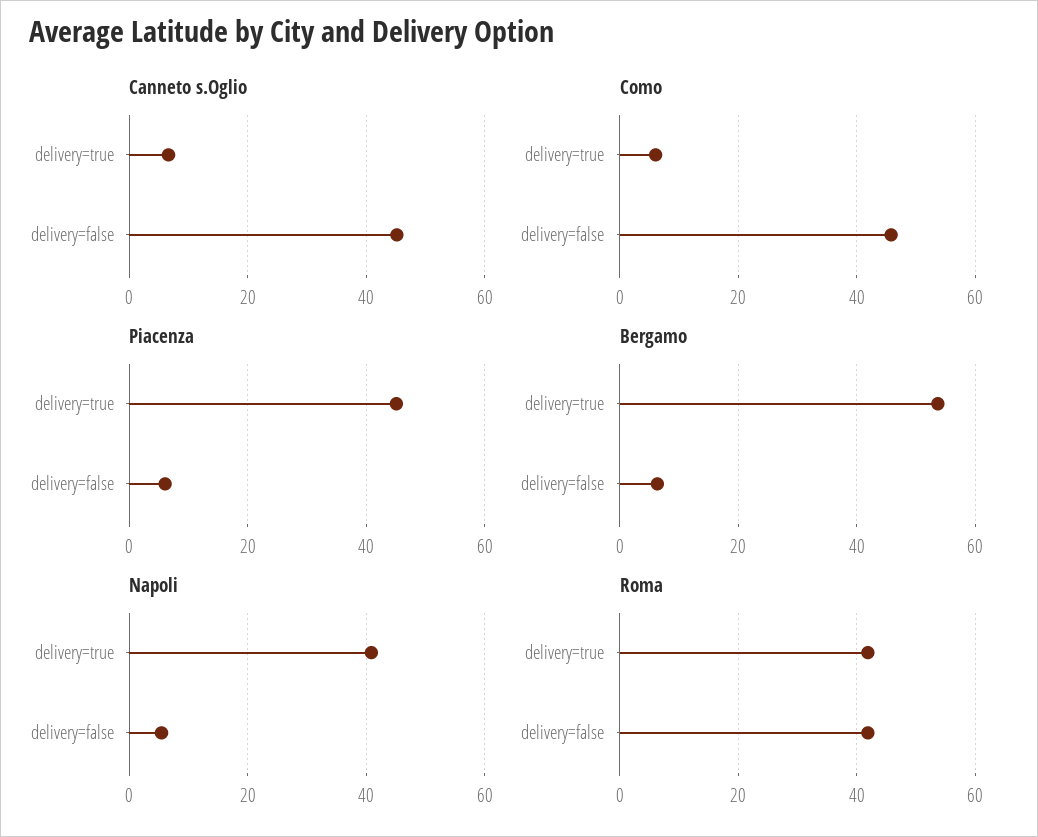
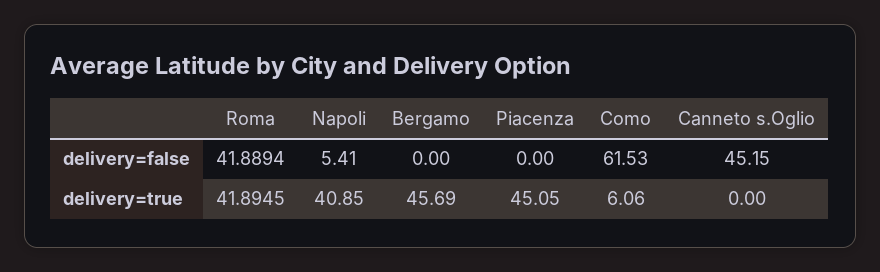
Canneto s.Oglio, delivery=true: 6 -> 0
Como, delivery=false: 46 -> 61.53
Piacenza, delivery=false: 6 -> 0
Bergamo, delivery=true: 54 -> 45.69
Bergamo, delivery=false: 6 -> 0

